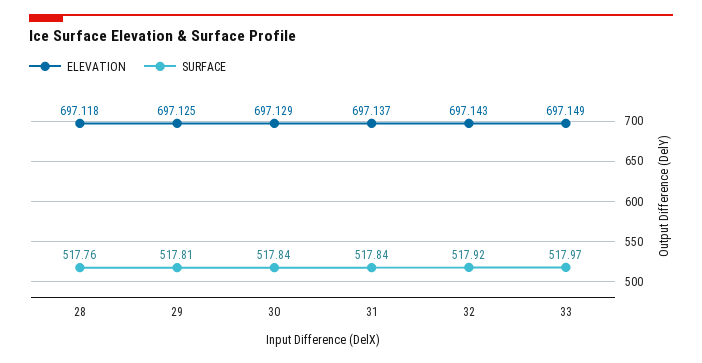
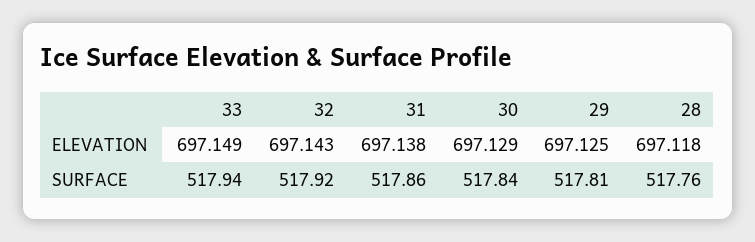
ELEVATION, 31: 697.137 -> 697.138
SURFACE, 31: 517.84 -> 517.86
SURFACE, 33: 517.97 -> 517.94

